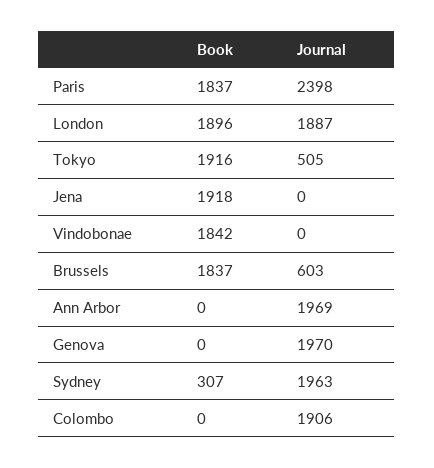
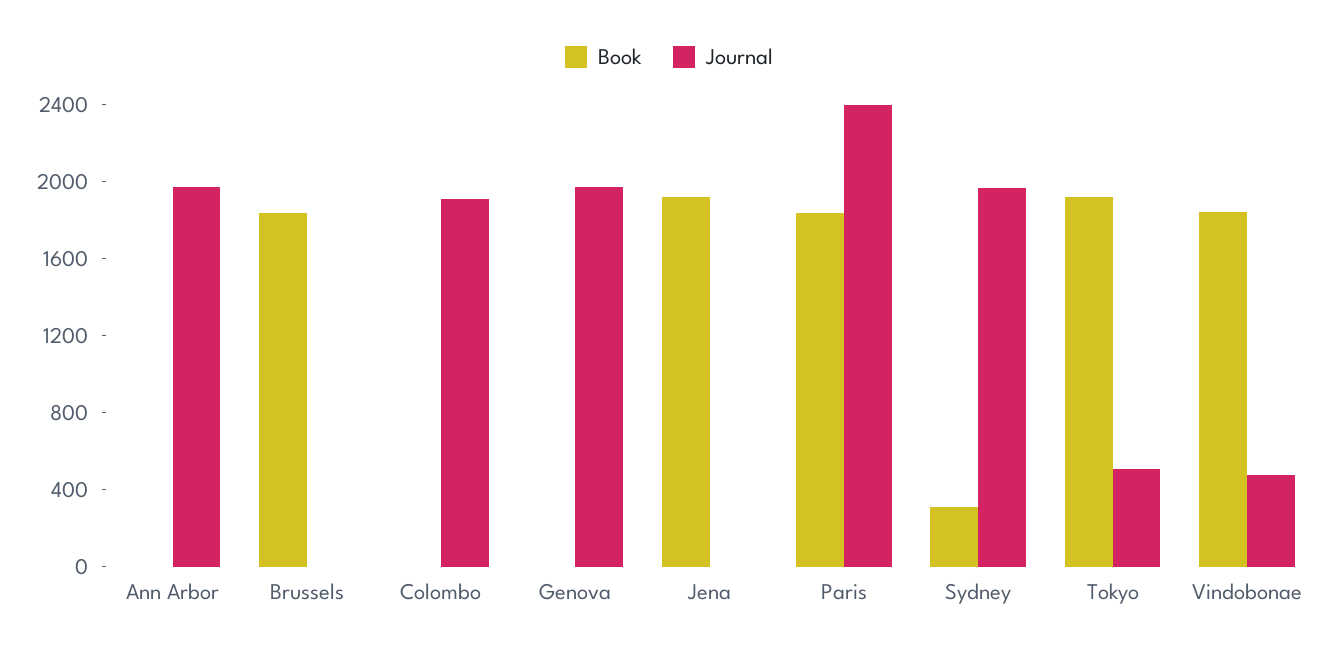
Book, London: 1896 -> none
Journal, London: 1887 -> none
Journal, Vindobonae: 0 -> 500
Journal, Brussels: 603 -> 0

